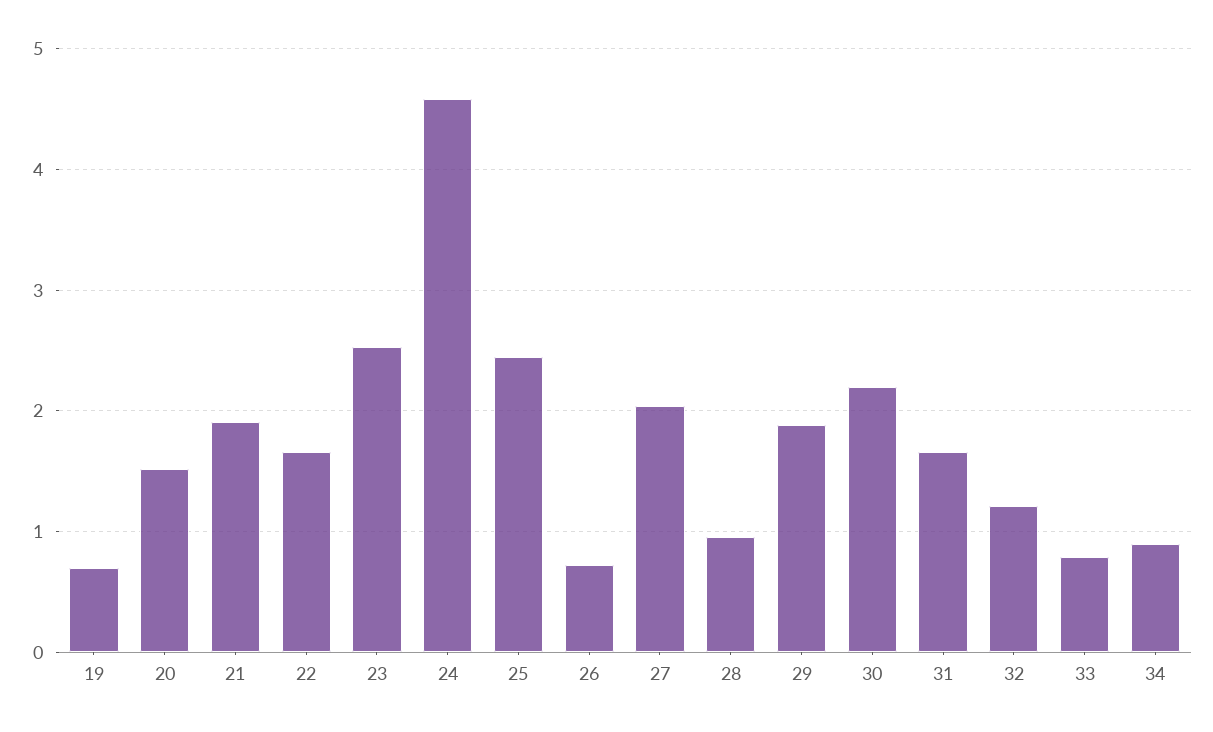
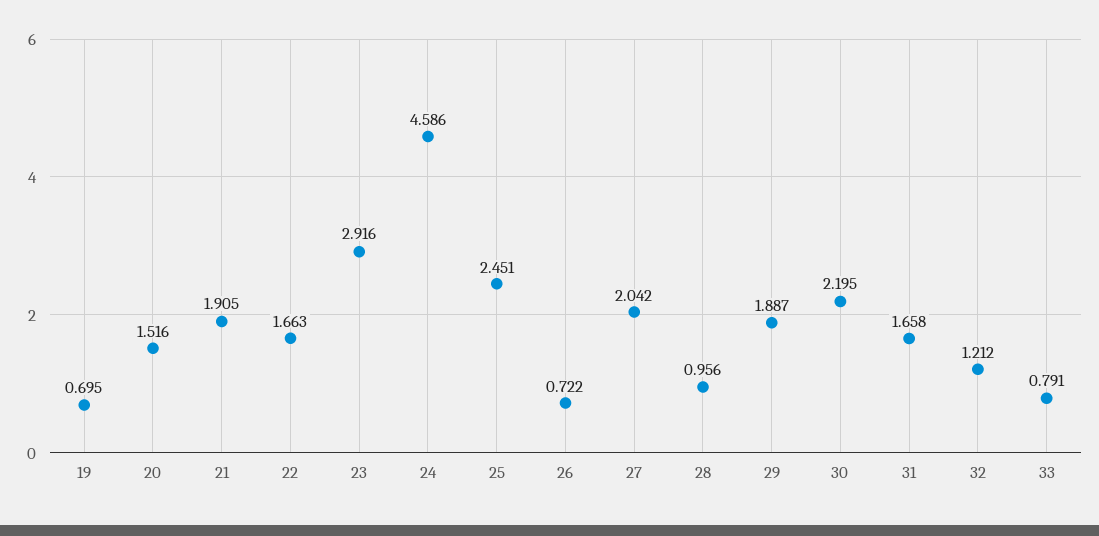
23: 2.5 -> 2.916
34: 0.9 -> none

